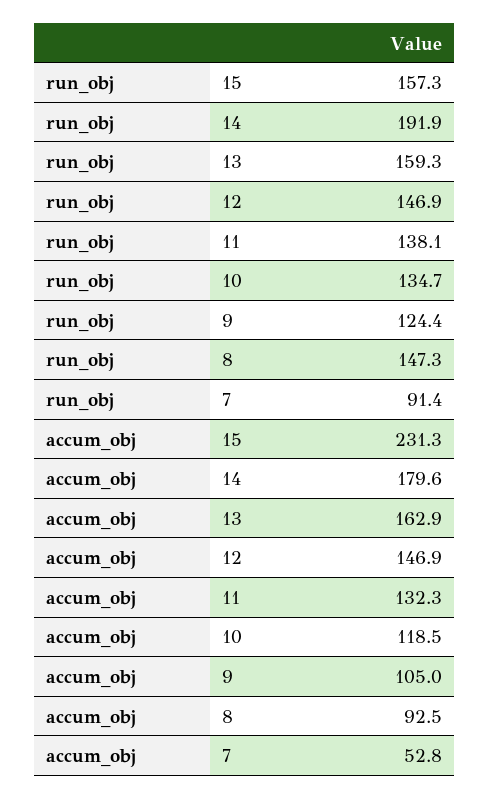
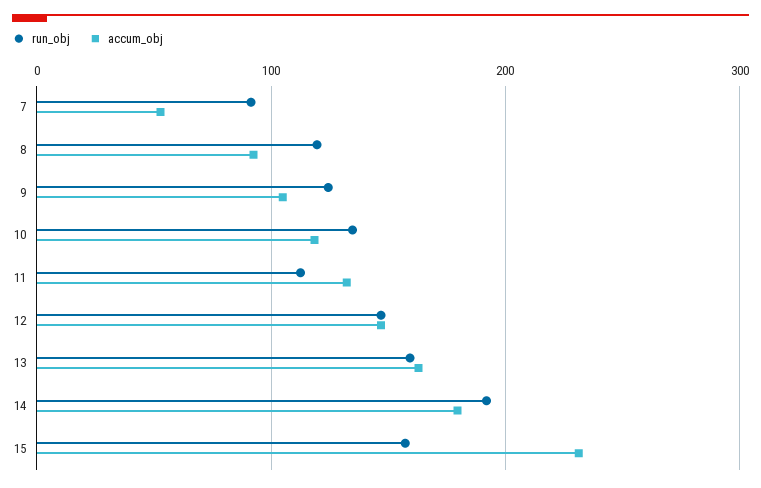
run_obj, 11: 138.1 -> 110
run_obj, 8: 147.3 -> 120

